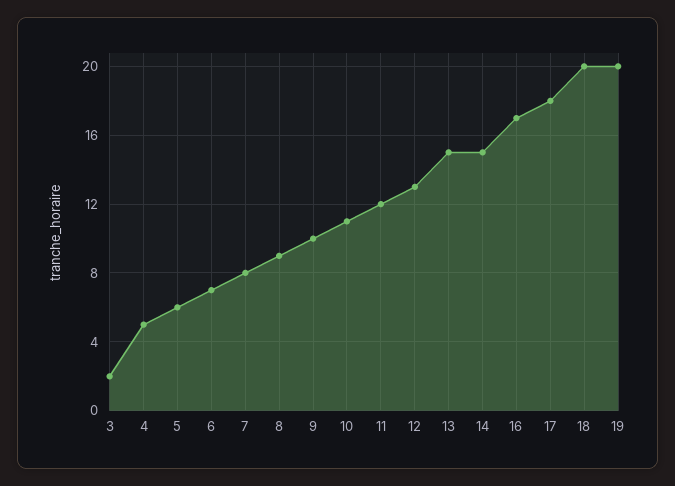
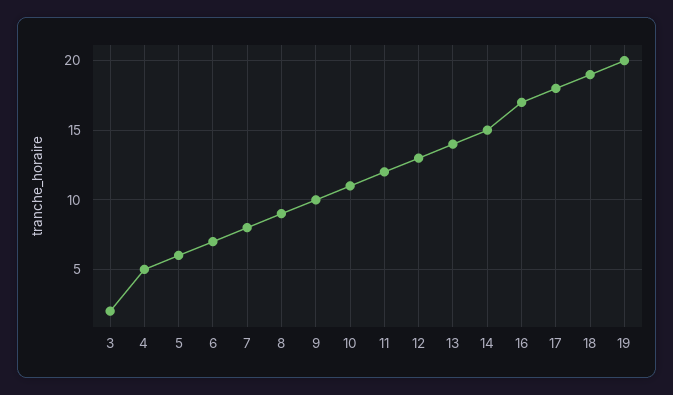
13: 15 -> 14
18: 20 -> 19

